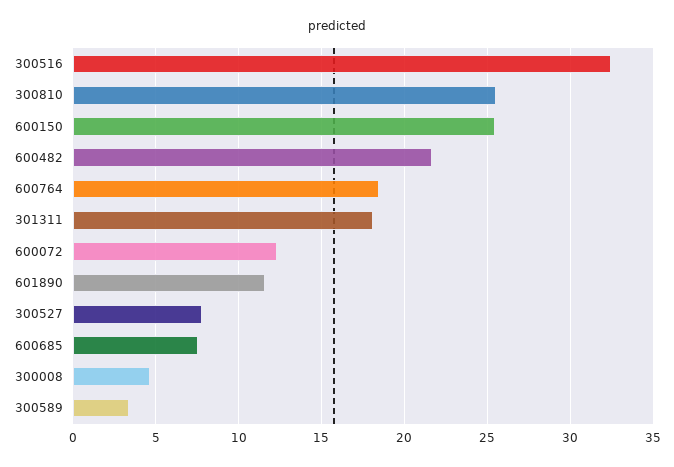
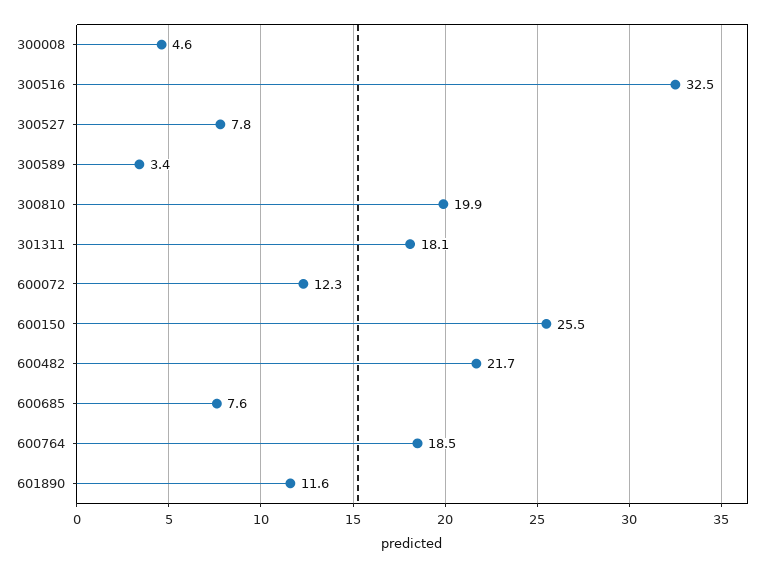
300810: 25.5 -> 19.9

